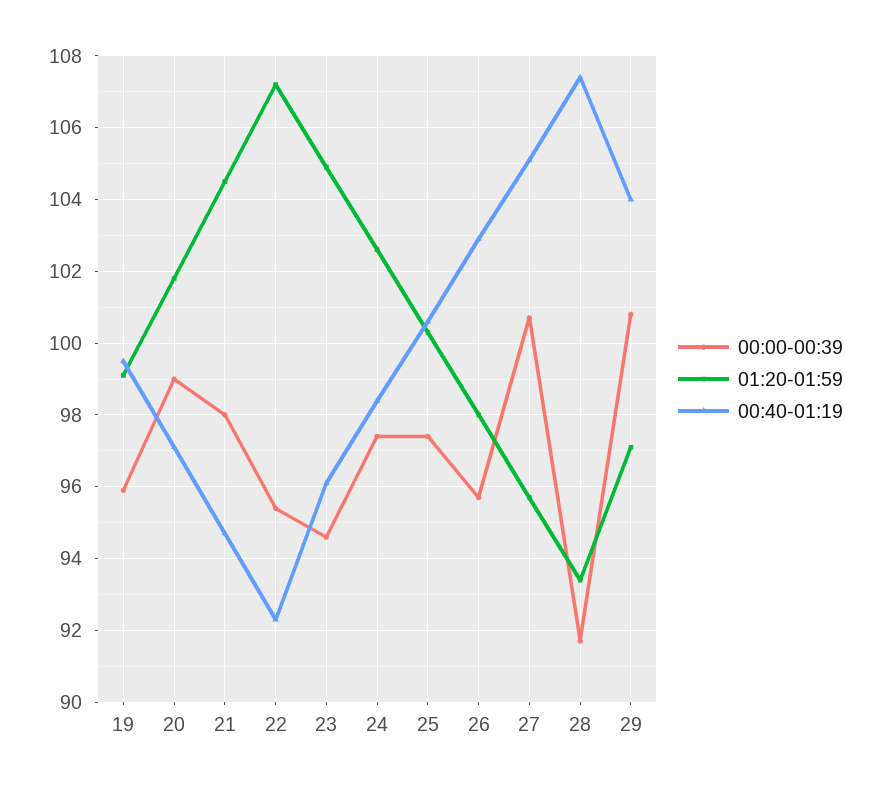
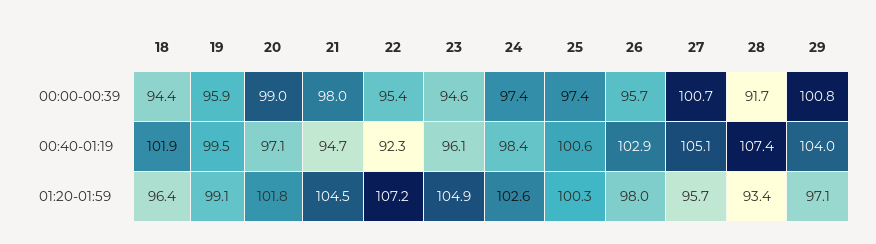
00:00-00:39, 18: none -> 94.4
00:40-01:19, 18: none -> 101.9
01:20-01:59, 18: none -> 96.4

